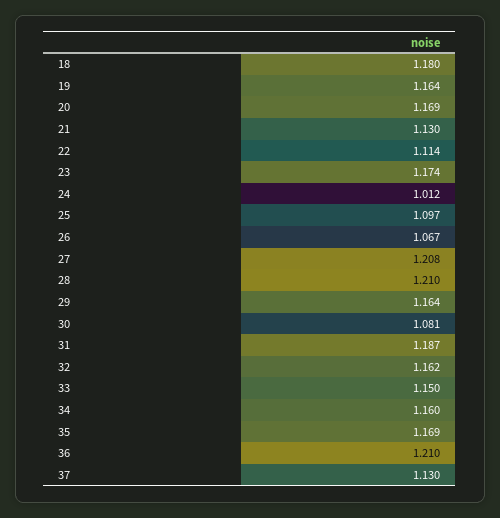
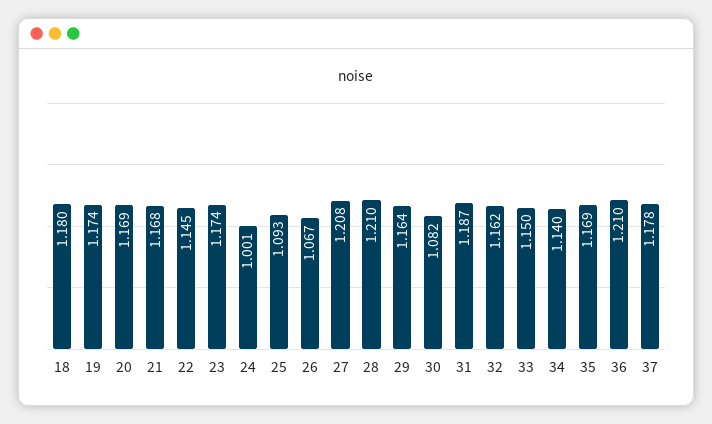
19: 1.164 -> 1.174
21: 1.13 -> 1.168
22: 1.114 -> 1.145
24: 1.012 -> 1.001
25: 1.097 -> 1.093
30: 1.081 -> 1.082
34: 1.16 -> 1.14
37: 1.13 -> 1.178

